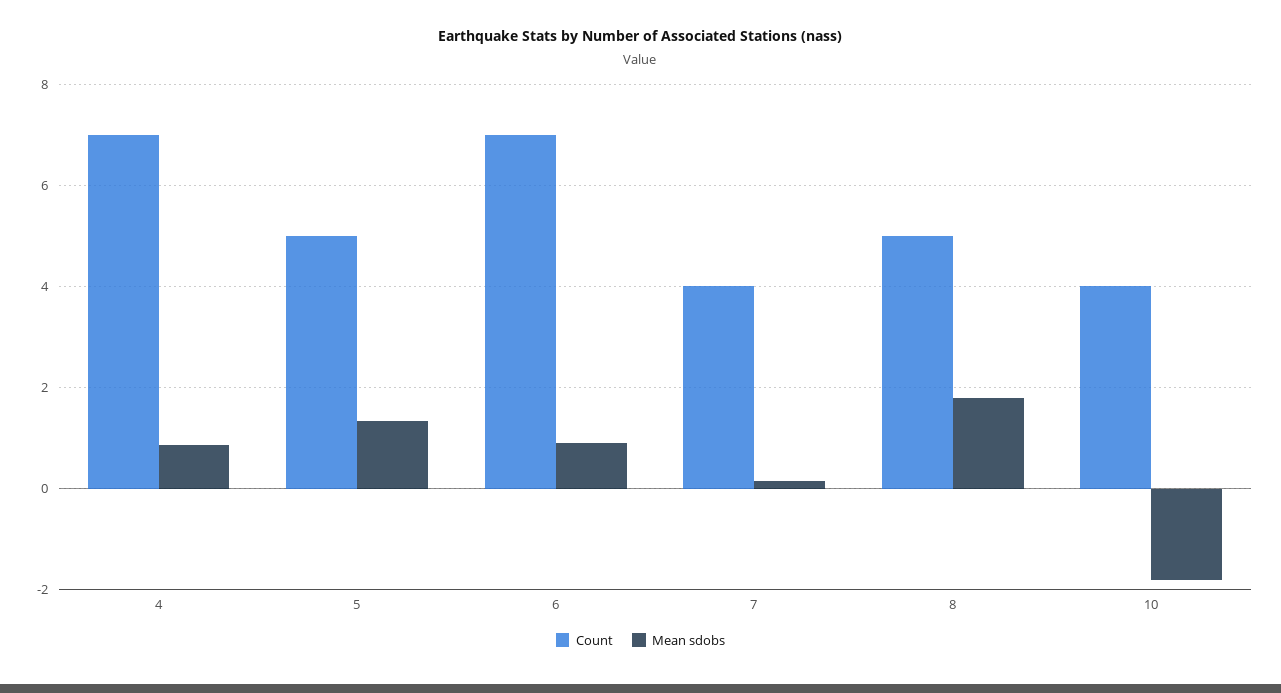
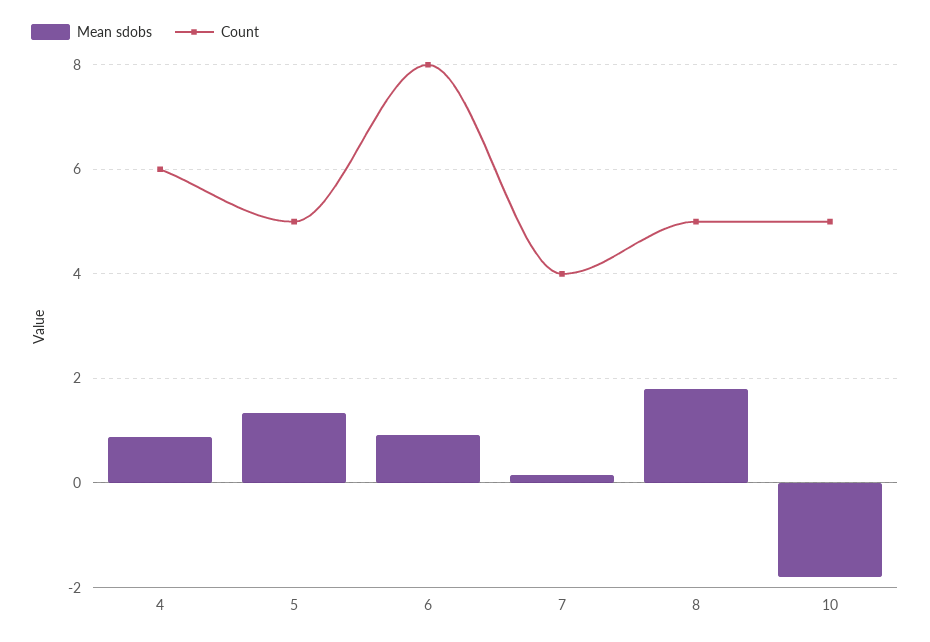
Count, 4: 7 -> 6
Count, 6: 7 -> 8
Count, 10: 4 -> 5

